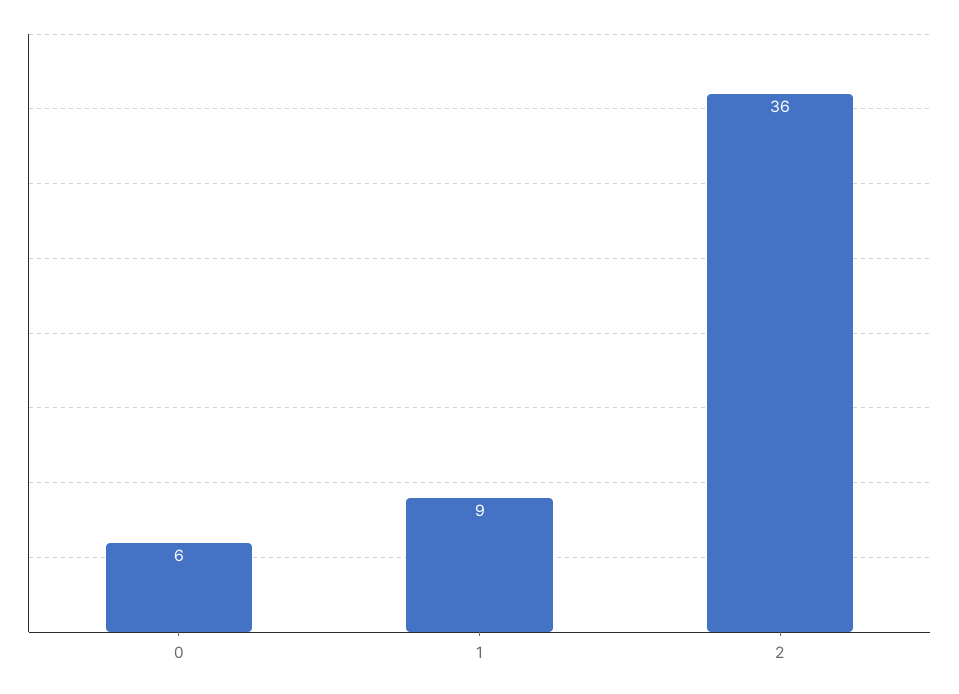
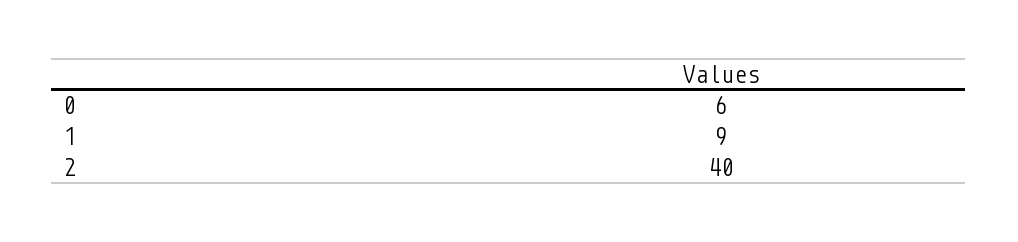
2: 36 -> 40

